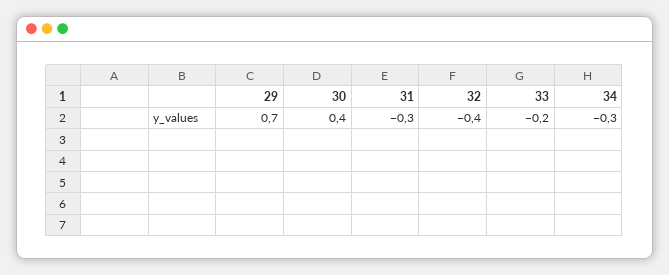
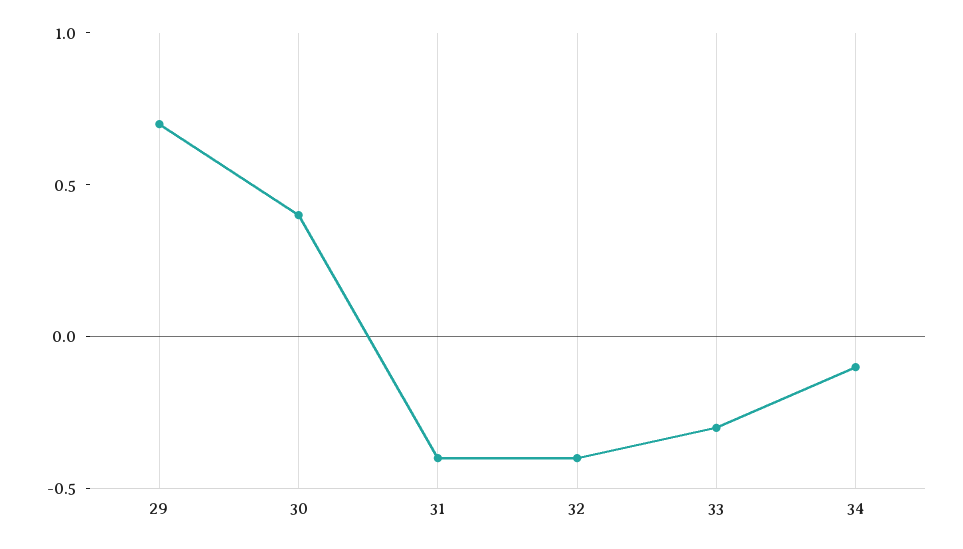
31: -0.3 -> -0.4
33: -0.2 -> -0.3
34: -0.3 -> -0.1

